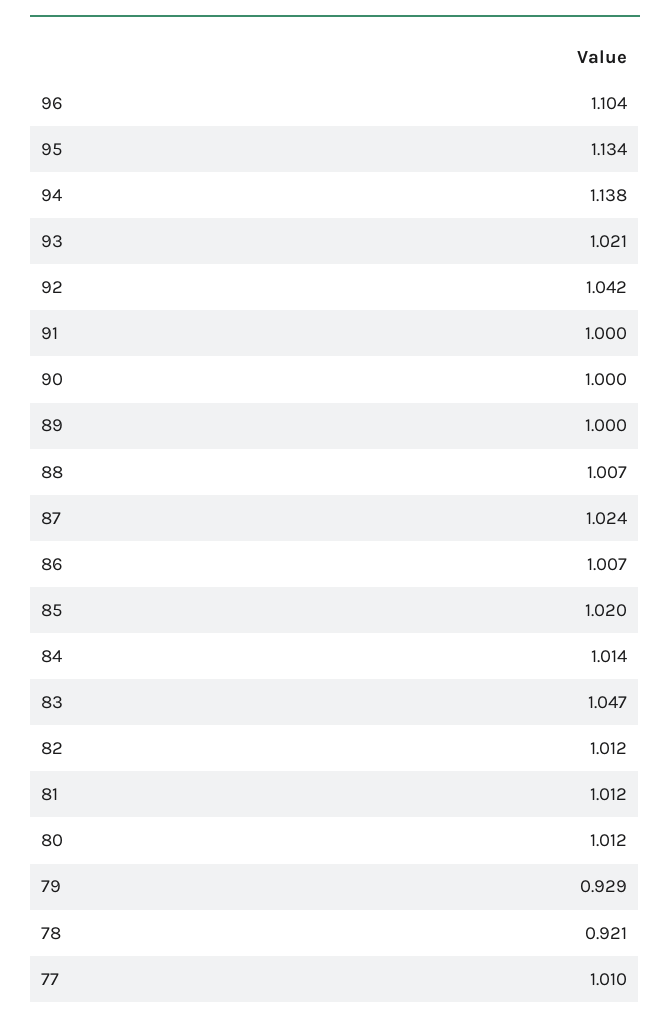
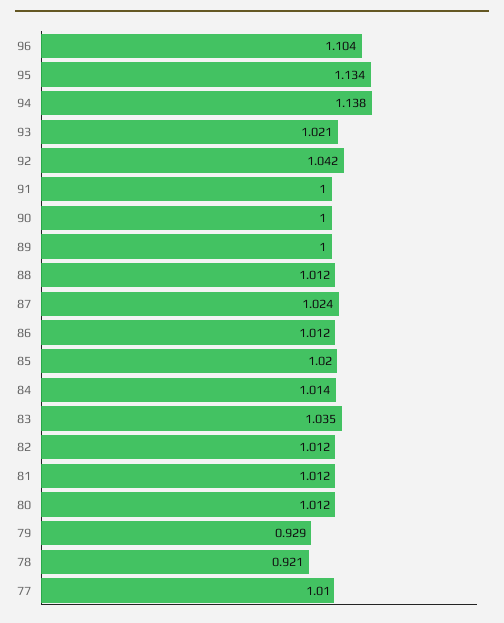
88: 1.007 -> 1.012
86: 1.007 -> 1.012
83: 1.047 -> 1.035

